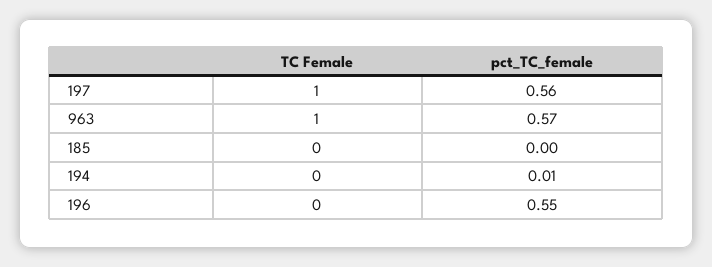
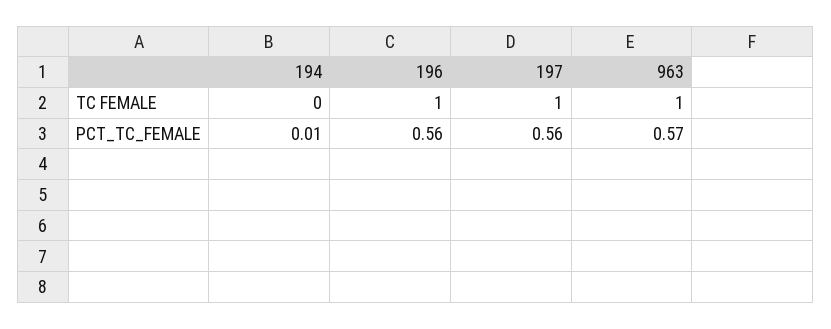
TC Female, 185: 0 -> none
pct_TC_female, 185: 0 -> none
TC Female, 196: 0 -> 1
pct_TC_female, 196: 0.55 -> 0.56

